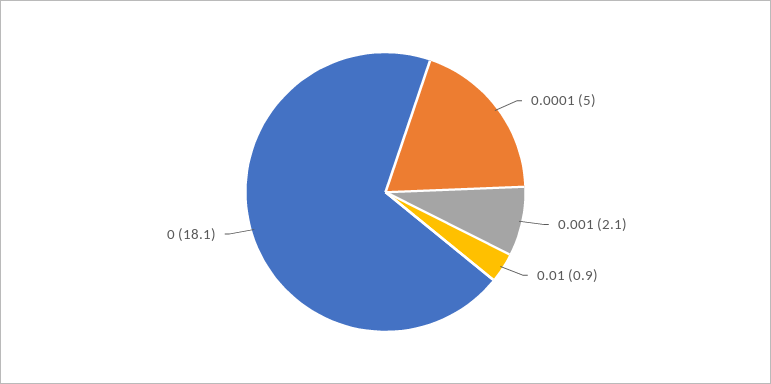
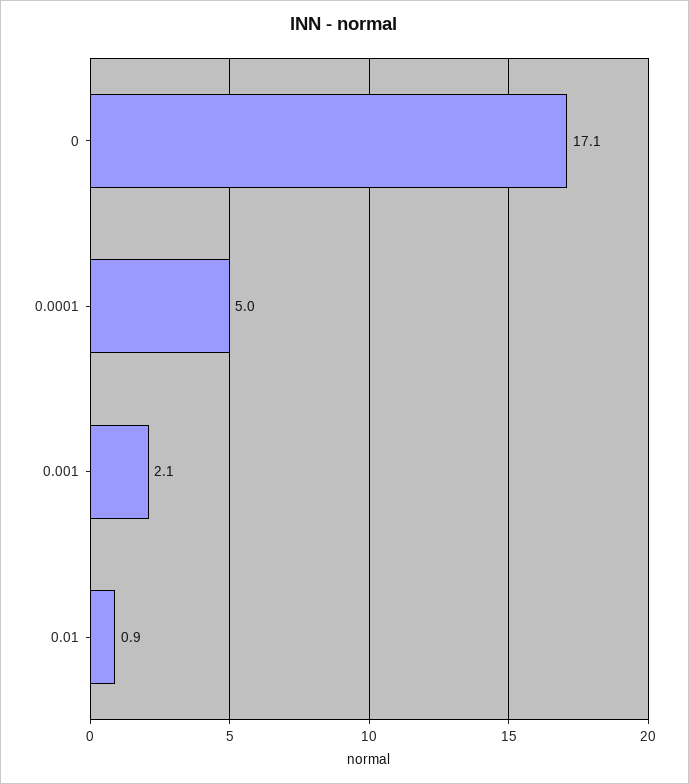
0: 18.1 -> 17.1

